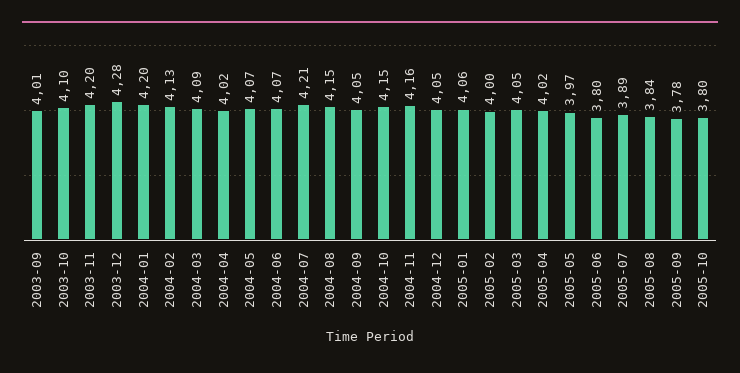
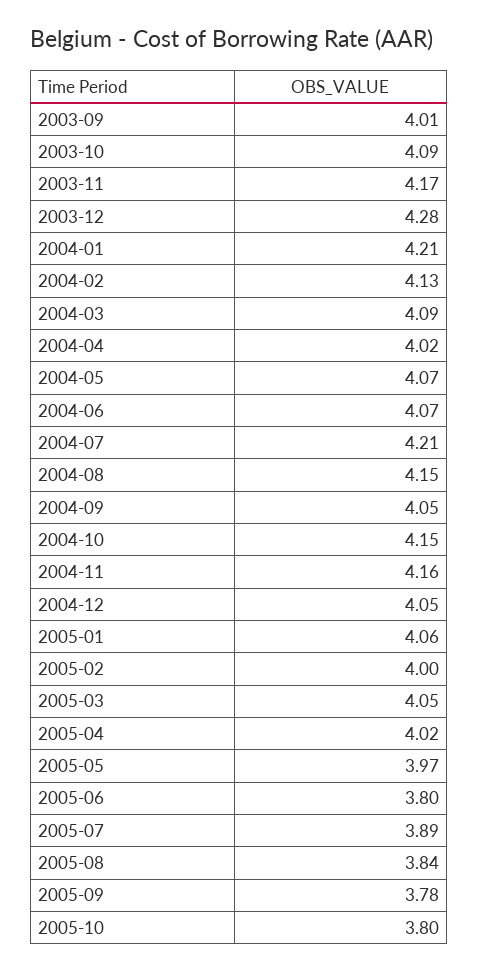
2003-10: 4.1 -> 4.09
2003-11: 4.2 -> 4.17
2004-01: 4.2 -> 4.21

